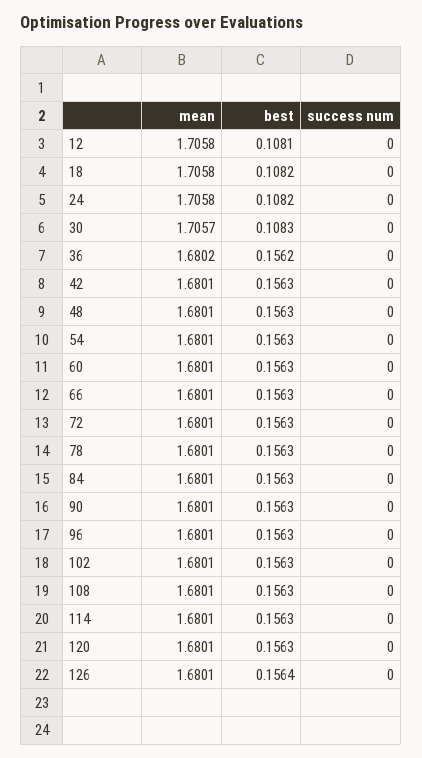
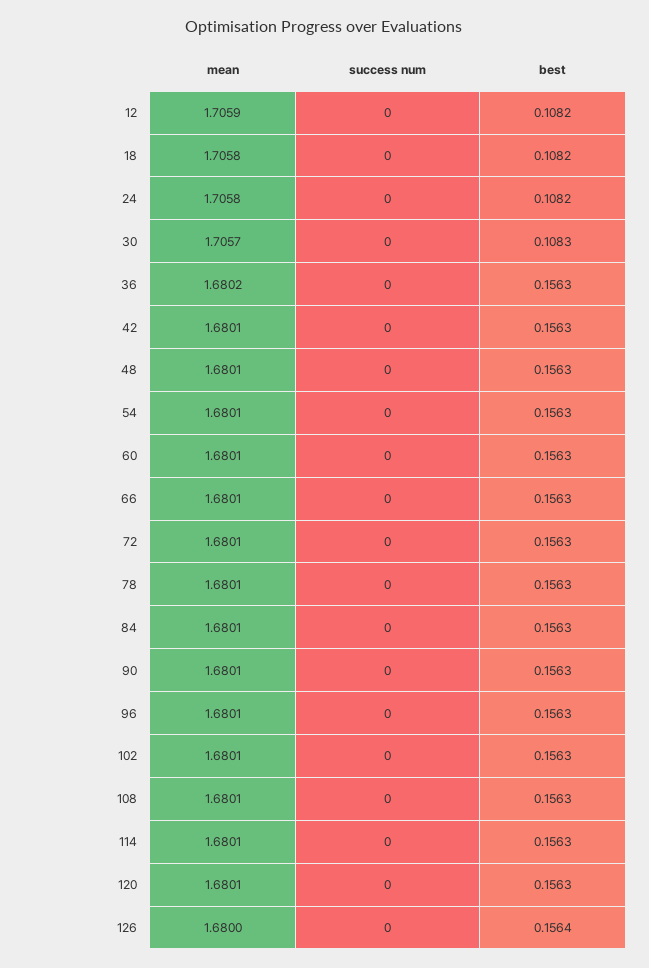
mean, 12: 1.7058 -> 1.7059
best, 12: 0.1081 -> 0.1082
best, 36: 0.1562 -> 0.1563
mean, 126: 1.6801 -> 1.68

